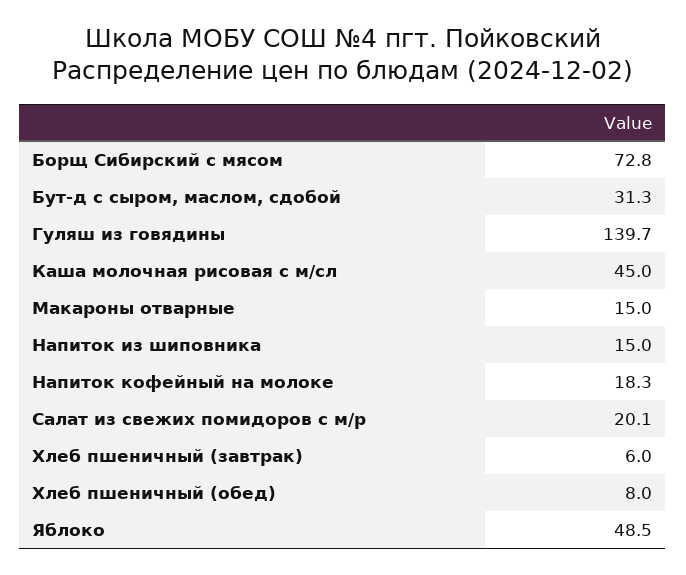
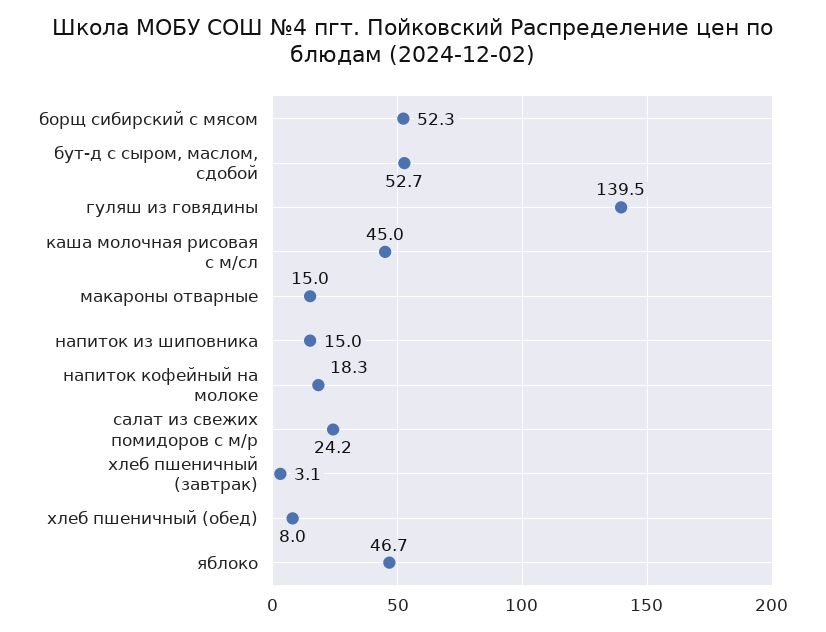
Борщ Сибирский с мясом: 72.8 -> 52.3
Бут-д с сыром, маслом, сдобой: 31.3 -> 52.7
Гуляш из говядины: 139.7 -> 139.5
Салат из свежих помидоров с м/р: 20.1 -> 24.2
Хлеб пшеничный (завтрак): 6 -> 3.1
Яблоко: 48.5 -> 46.7

